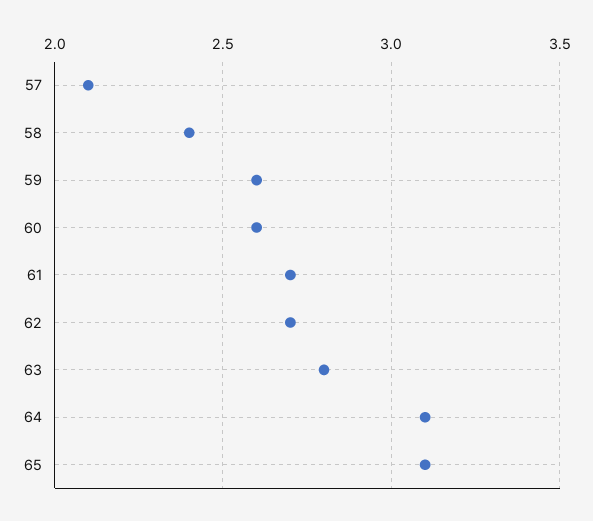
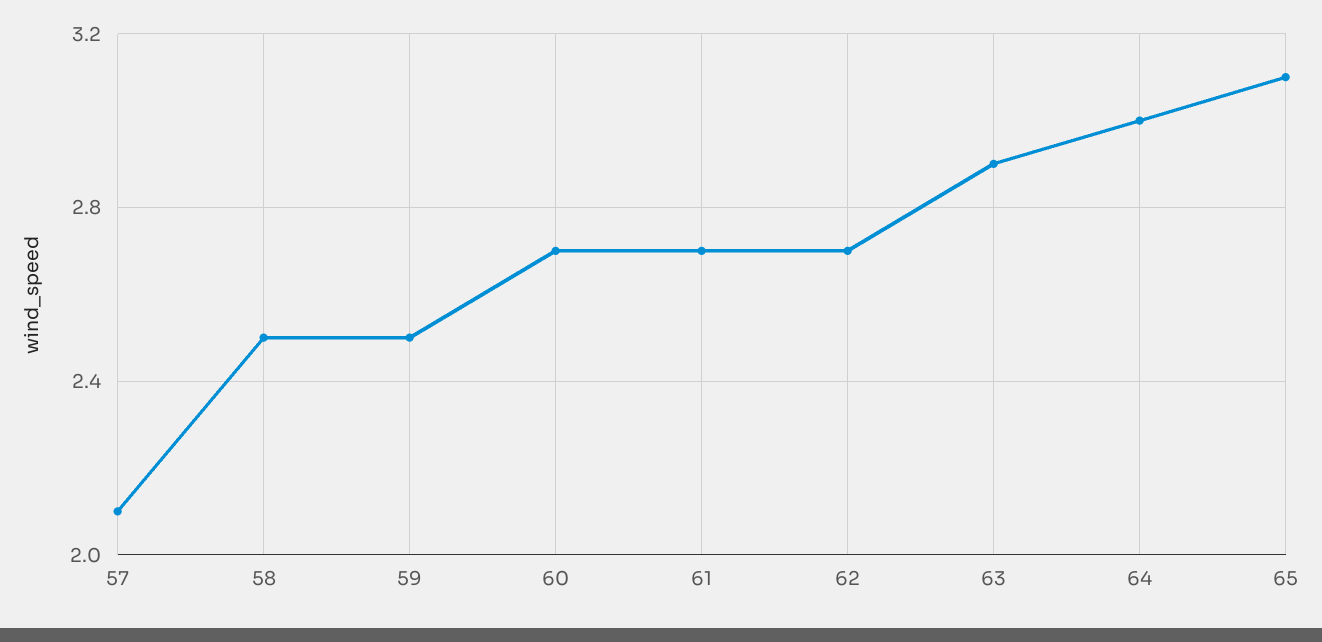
58: 2.4 -> 2.5
59: 2.6 -> 2.5
60: 2.6 -> 2.7
63: 2.8 -> 2.9
64: 3.1 -> 3

